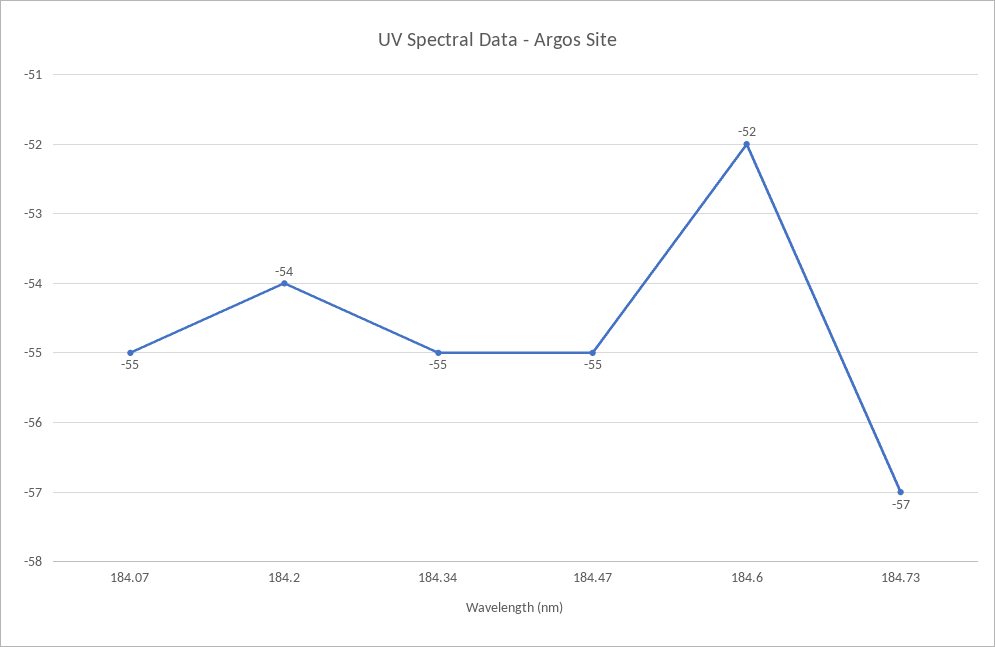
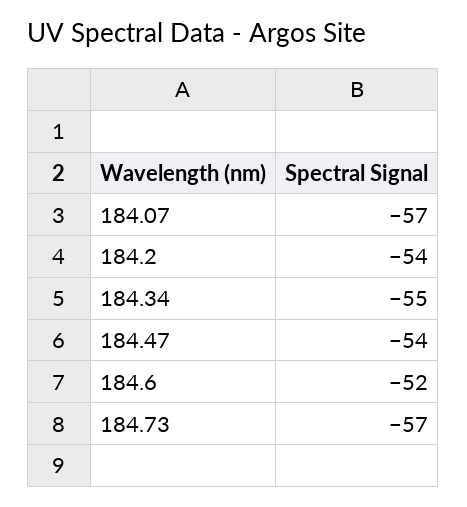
184.07: -55 -> -57
184.47: -55 -> -54

